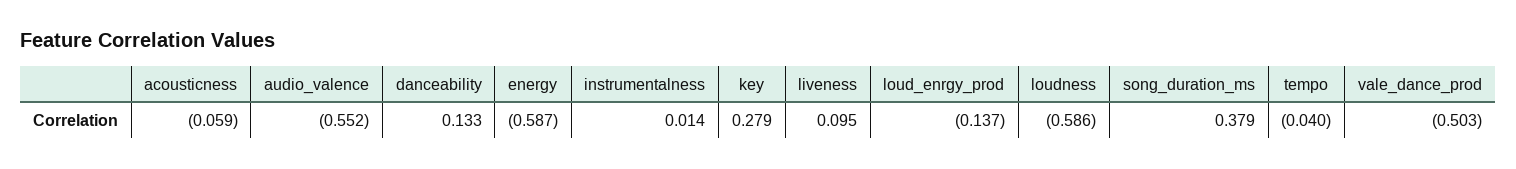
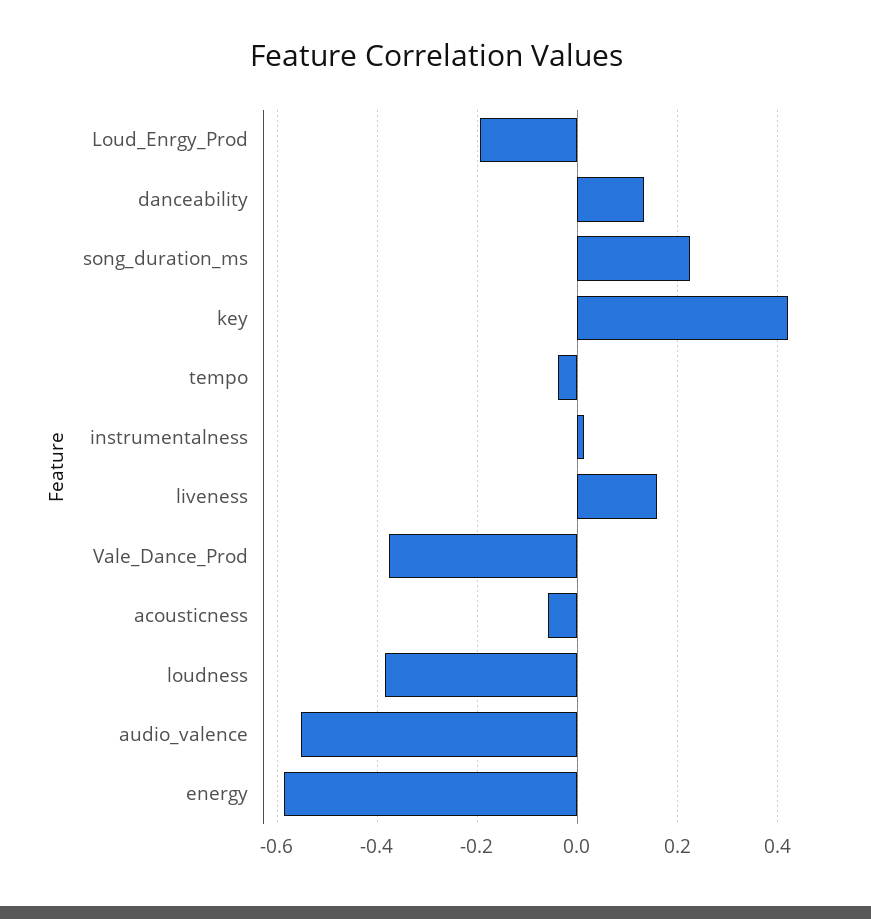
key: 0.279 -> 0.42
liveness: 0.095 -> 0.16
loud_enrgy_prod: -0.137 -> -0.2
loudness: -0.586 -> -0.38
song_duration_ms: 0.379 -> 0.22
vale_dance_prod: -0.503 -> -0.38

